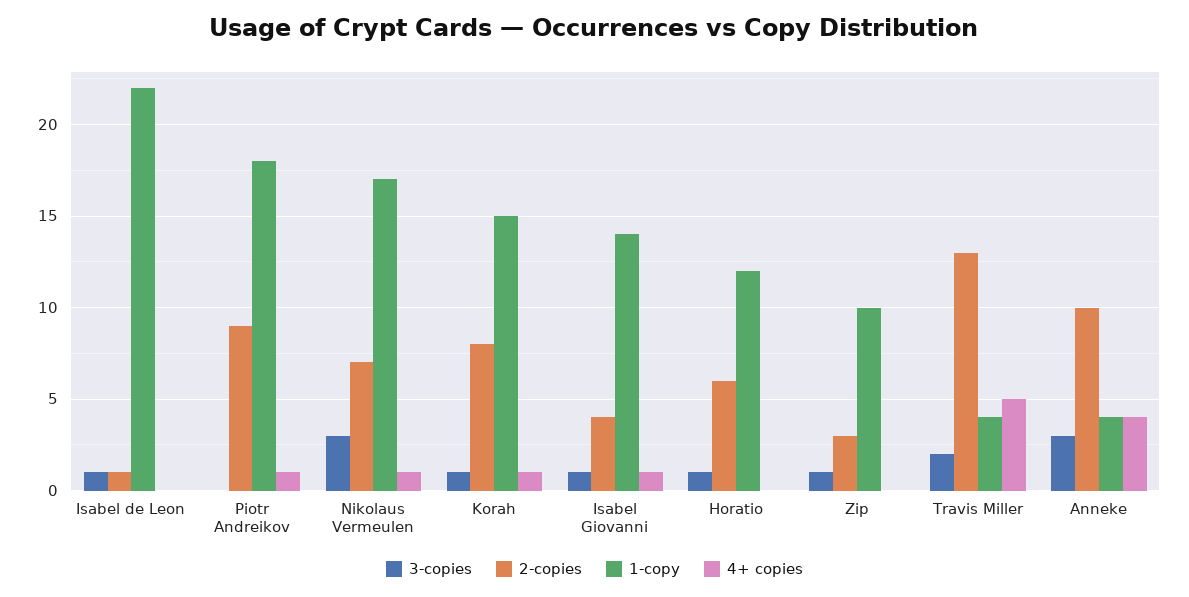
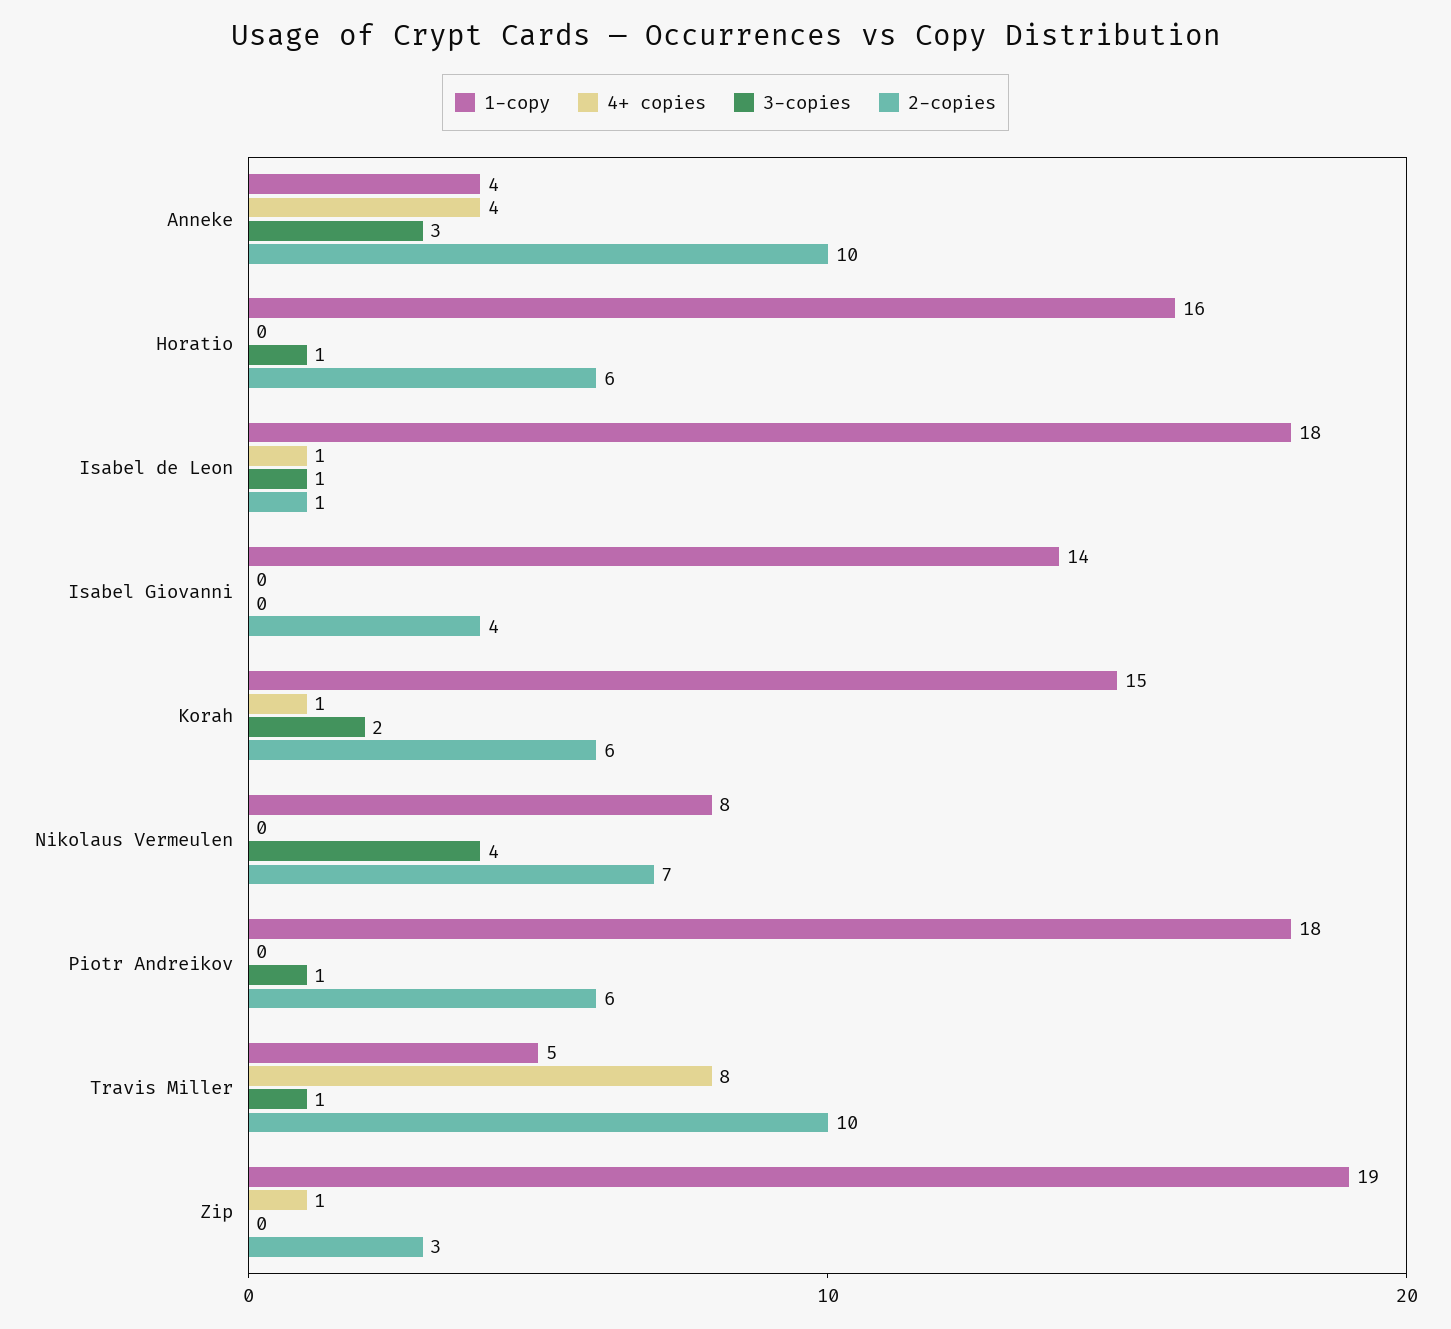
1-copy, Isabel de Leon: 22 -> 18
4+ copies, Isabel de Leon: 0 -> 1
3-copies, Piotr Andreikov: 0 -> 1
2-copies, Piotr Andreikov: 9 -> 6
4+ copies, Piotr Andreikov: 1 -> 0
3-copies, Nikolaus Vermeulen: 3 -> 4
1-copy, Nikolaus Vermeulen: 17 -> 8
4+ copies, Nikolaus Vermeulen: 1 -> 0
3-copies, Korah: 1 -> 2
2-copies, Korah: 8 -> 6
3-copies, Isabel Giovanni: 1 -> 0
4+ copies, Isabel Giovanni: 1 -> 0
1-copy, Horatio: 12 -> 16
3-copies, Zip: 1 -> 0
1-copy, Zip: 10 -> 19
4+ copies, Zip: 0 -> 1
3-copies, Travis Miller: 2 -> 1
2-copies, Travis Miller: 13 -> 10
1-copy, Travis Miller: 4 -> 5
4+ copies, Travis Miller: 5 -> 8

